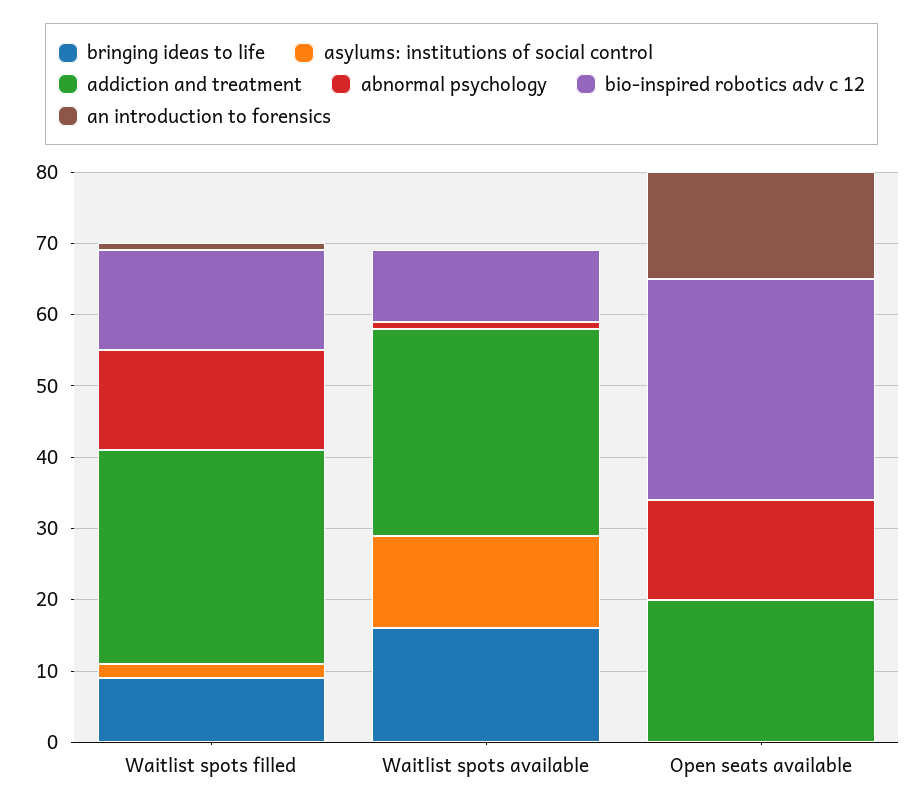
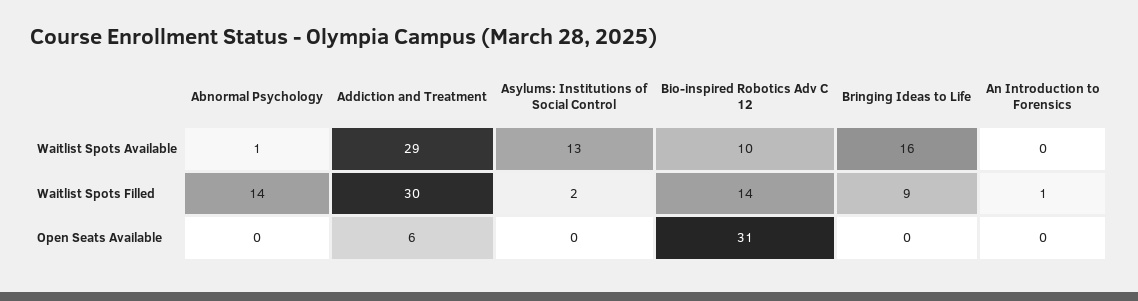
addiction and treatment, Open seats available: 20 -> 6
abnormal psychology, Open seats available: 15 -> 0
an introduction to forensics, Open seats available: 15 -> 0

